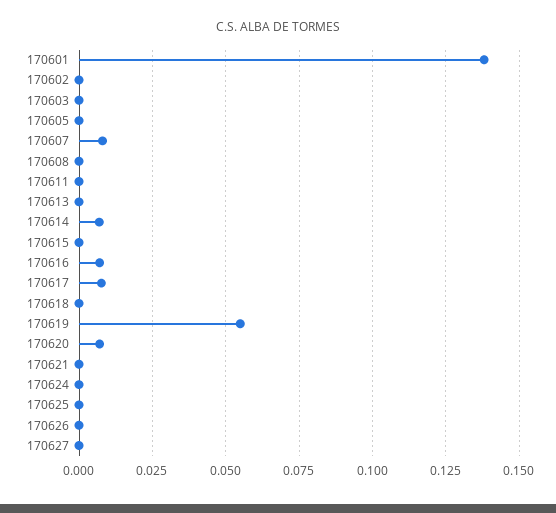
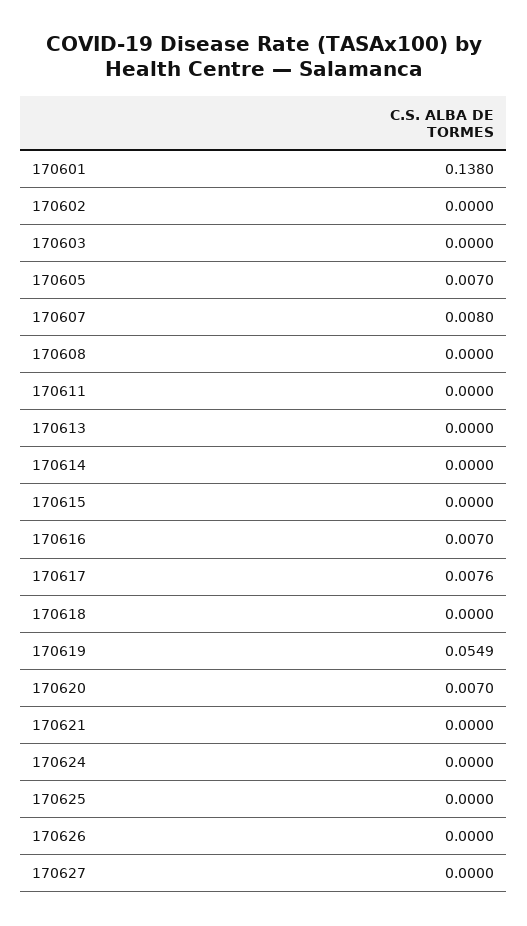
170605: 0 -> 0.007
170614: 0.0075 -> 0

